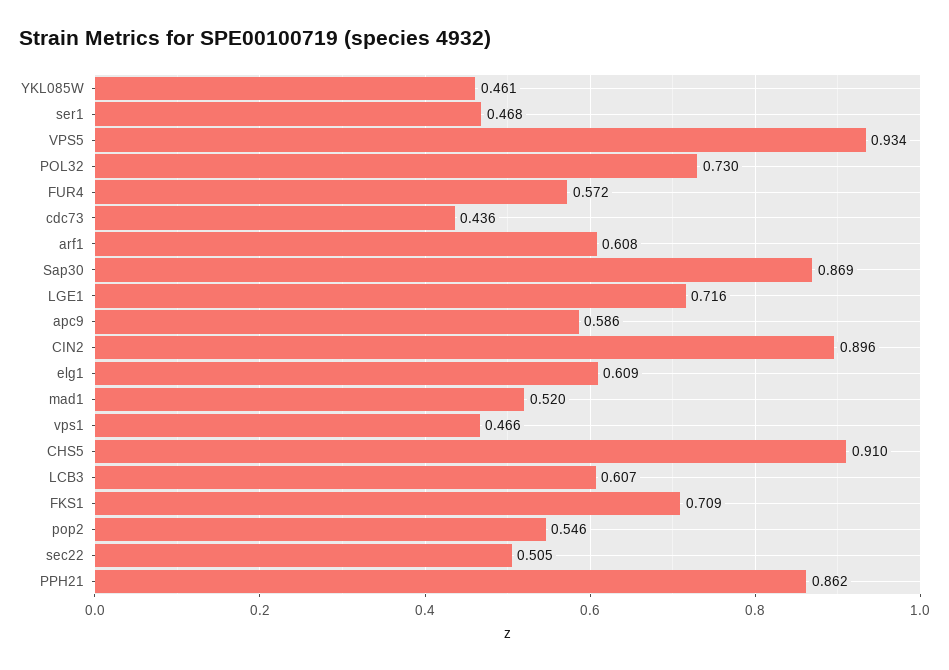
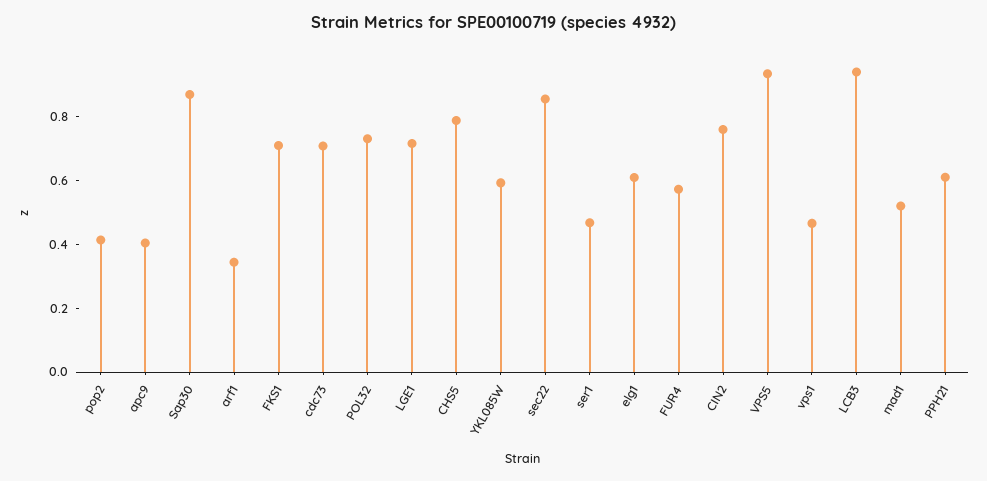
YKL085W: 0.461 -> 0.6
cdc73: 0.436 -> 0.7
arf1: 0.608 -> 0.35
apc9: 0.586 -> 0.4
CIN2: 0.896 -> 0.75
CHS5: 0.91 -> 0.8
LCB3: 0.607 -> 0.95
pop2: 0.546 -> 0.4
sec22: 0.505 -> 0.85
PPH21: 0.862 -> 0.6

